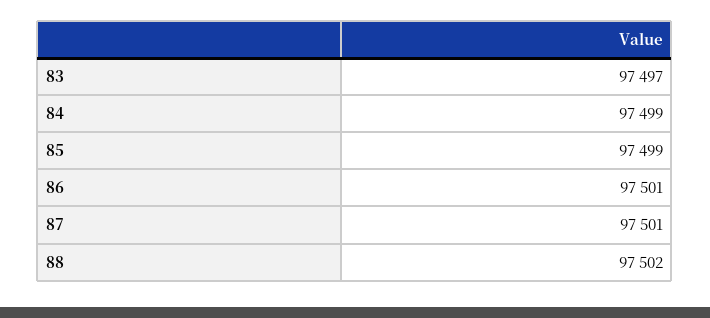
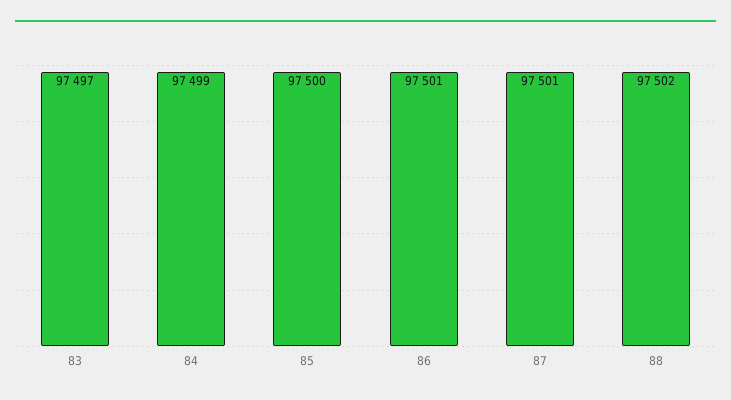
85: 97499 -> 97500

